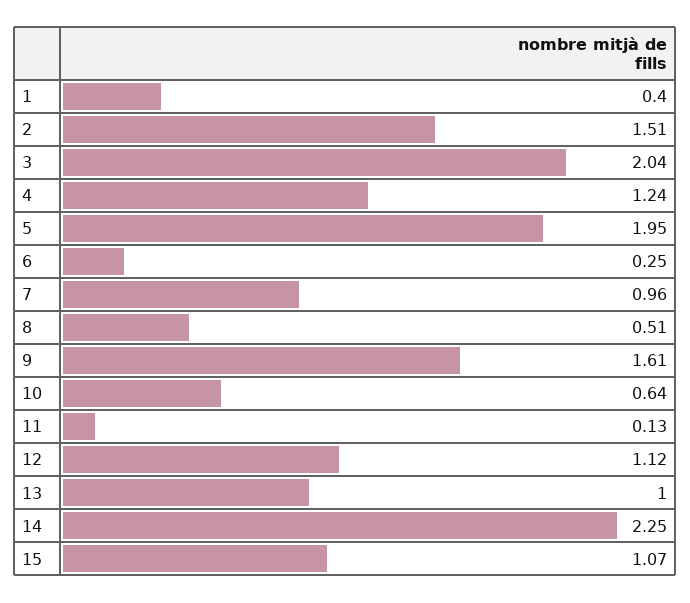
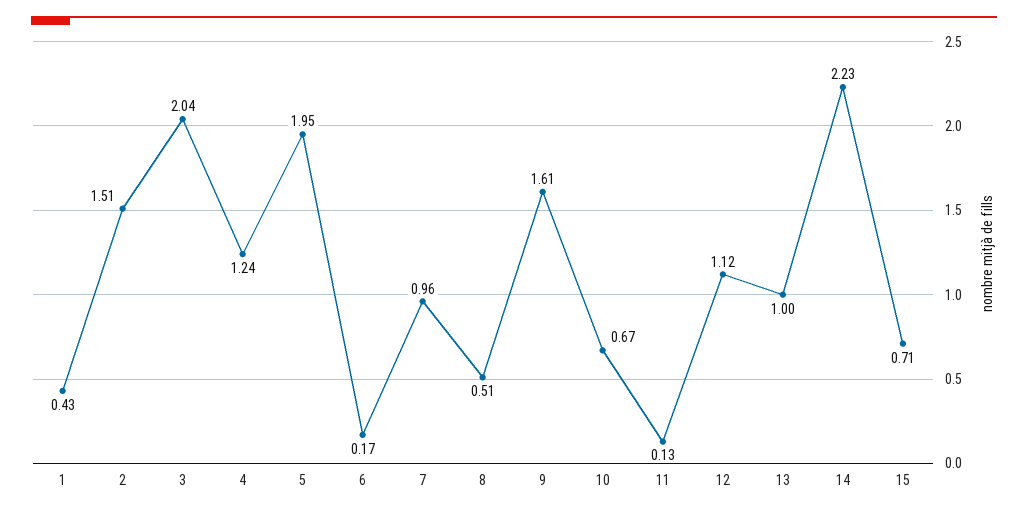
1: 0.4 -> 0.43
6: 0.25 -> 0.17
10: 0.64 -> 0.67
14: 2.25 -> 2.23
15: 1.07 -> 0.71

